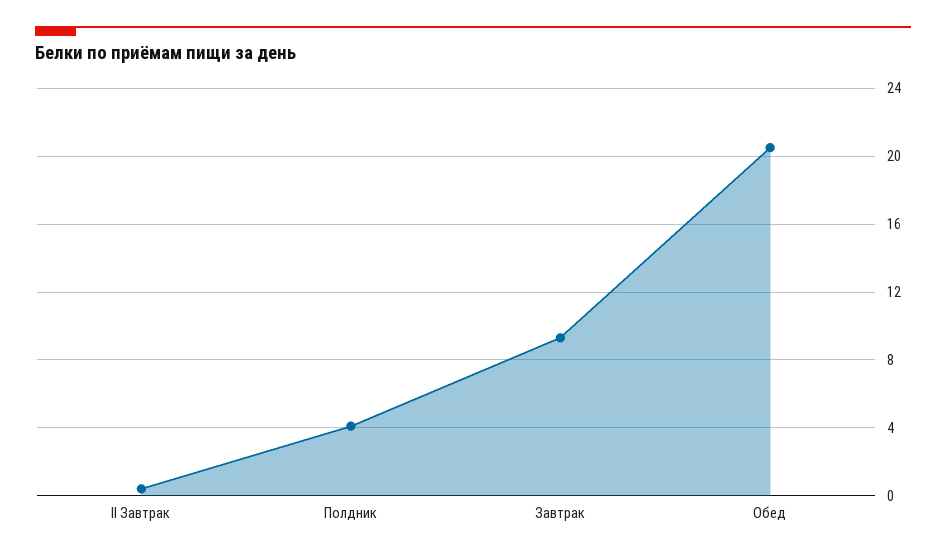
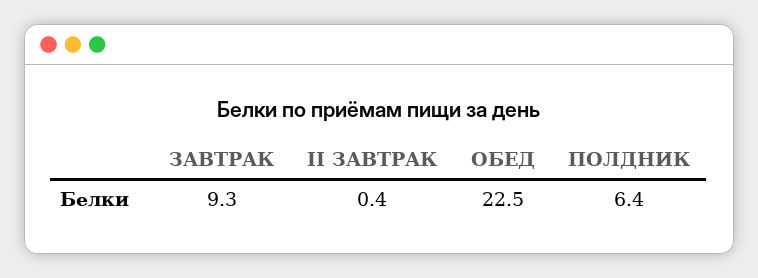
Полдник: 4 -> 6.4
Обед: 20.5 -> 22.5

